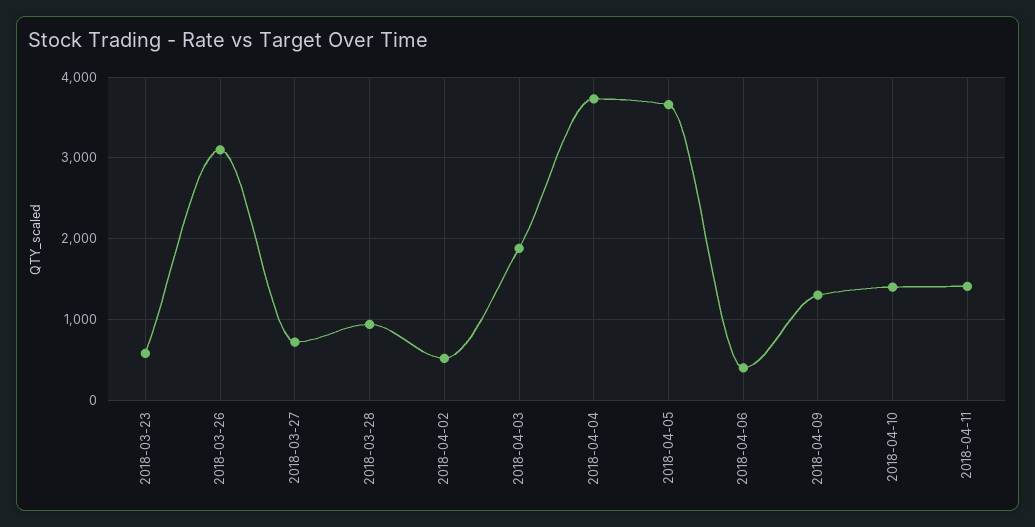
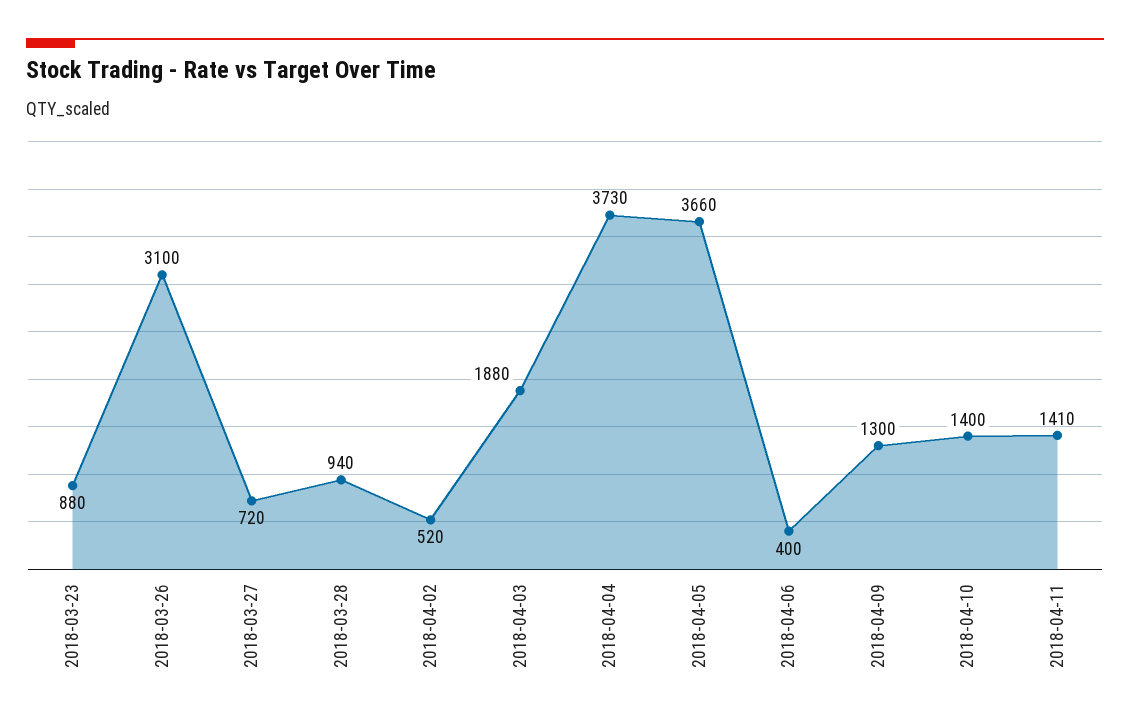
2018-03-23: 600 -> 880

